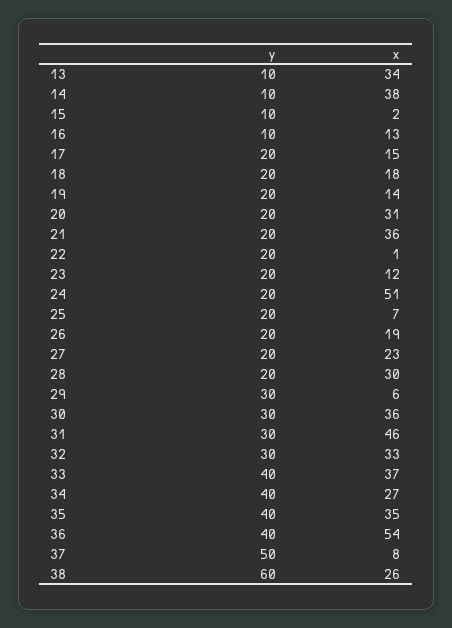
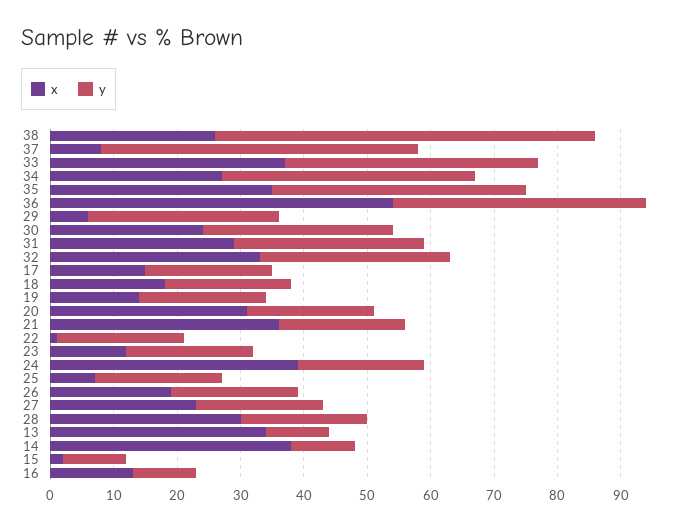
x, 24: 51 -> 40
x, 30: 36 -> 25
x, 31: 46 -> 30

